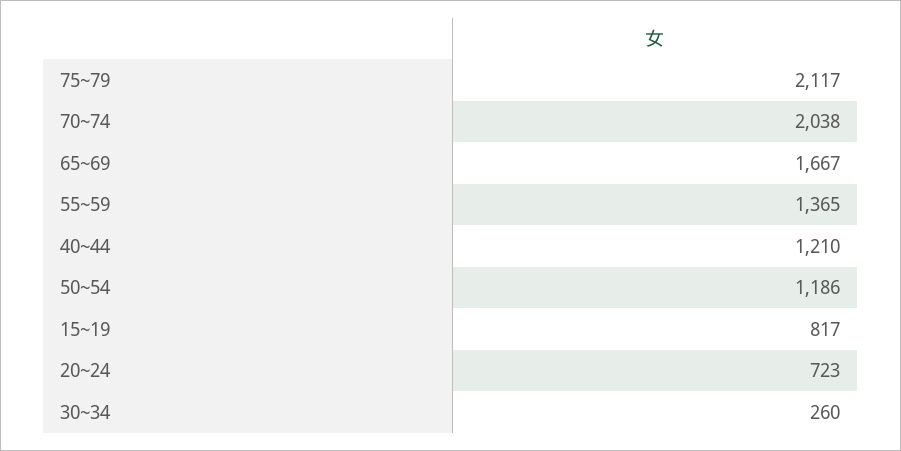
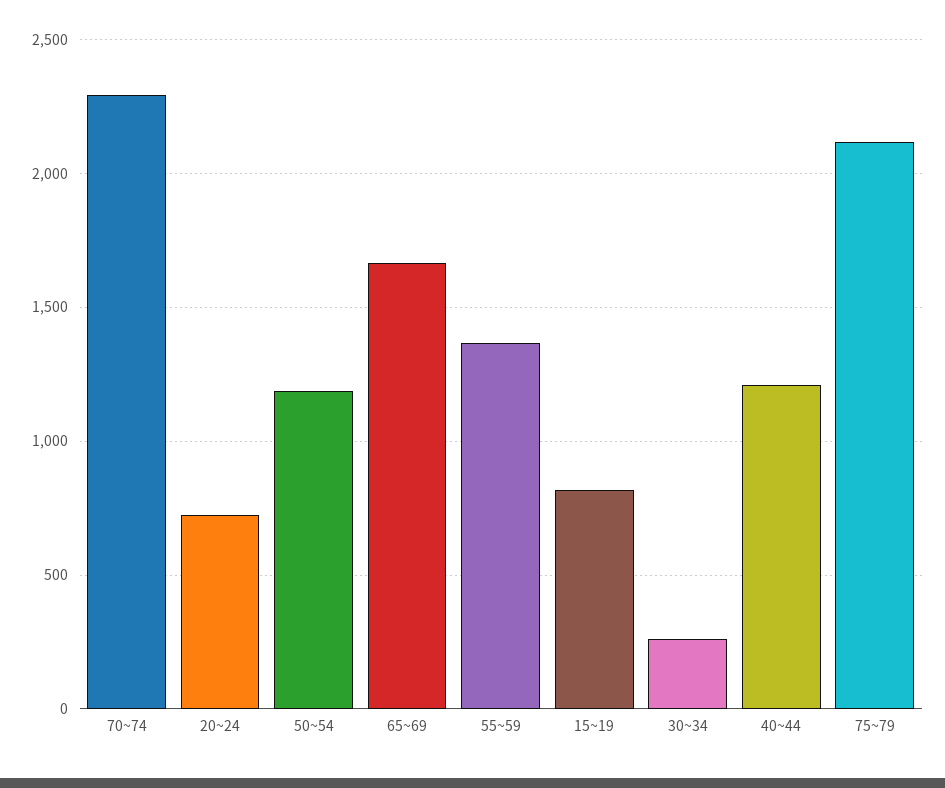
70~74: 2038 -> 2300

